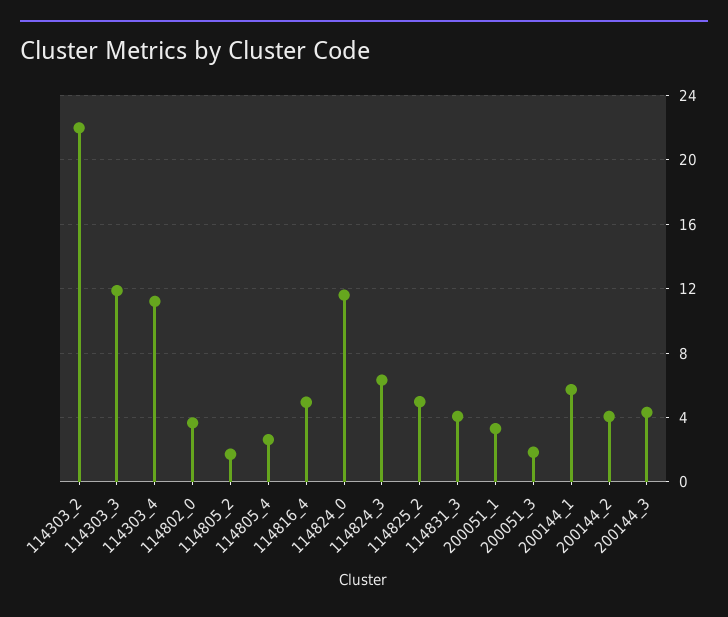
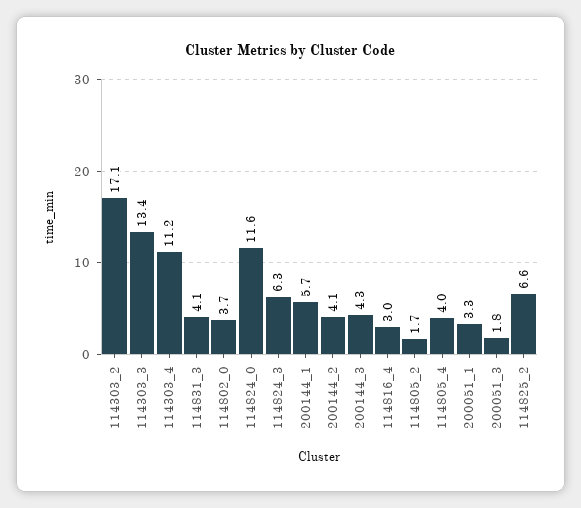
114303_2: 22 -> 17.1
114303_3: 12 -> 13.4
114805_4: 2.5 -> 4
114816_4: 5 -> 3
114825_2: 5 -> 6.6

